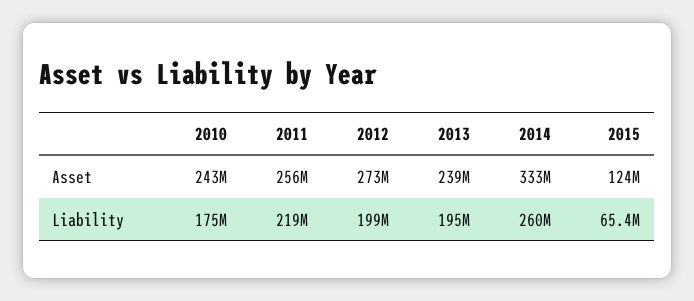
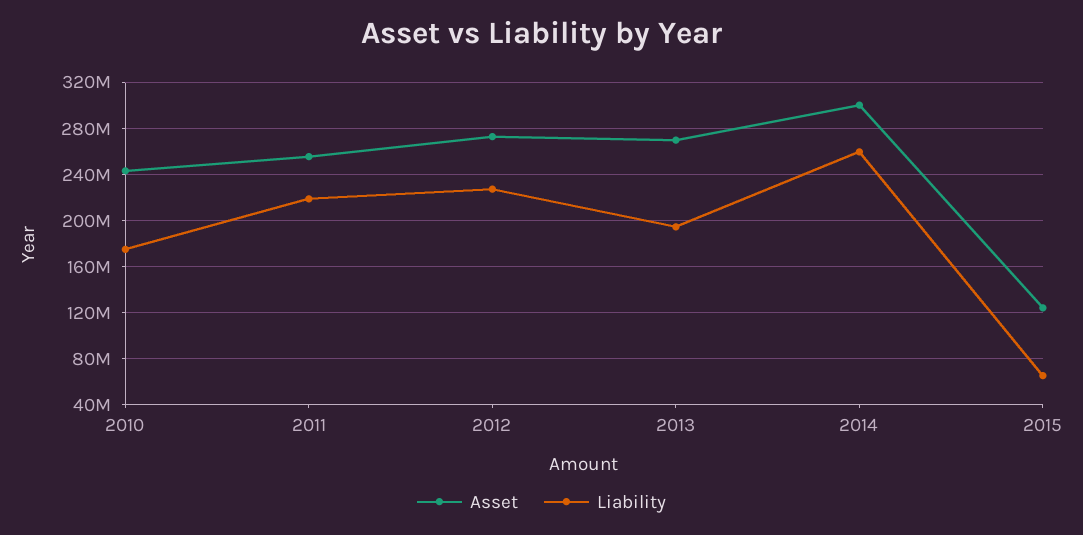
Asset, 2013: 239000000 -> 270000000
Asset, 2014: 333000000 -> 300000000
Liability, 2012: 199000000 -> 230000000

